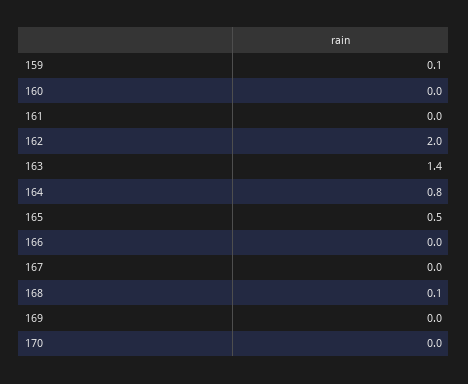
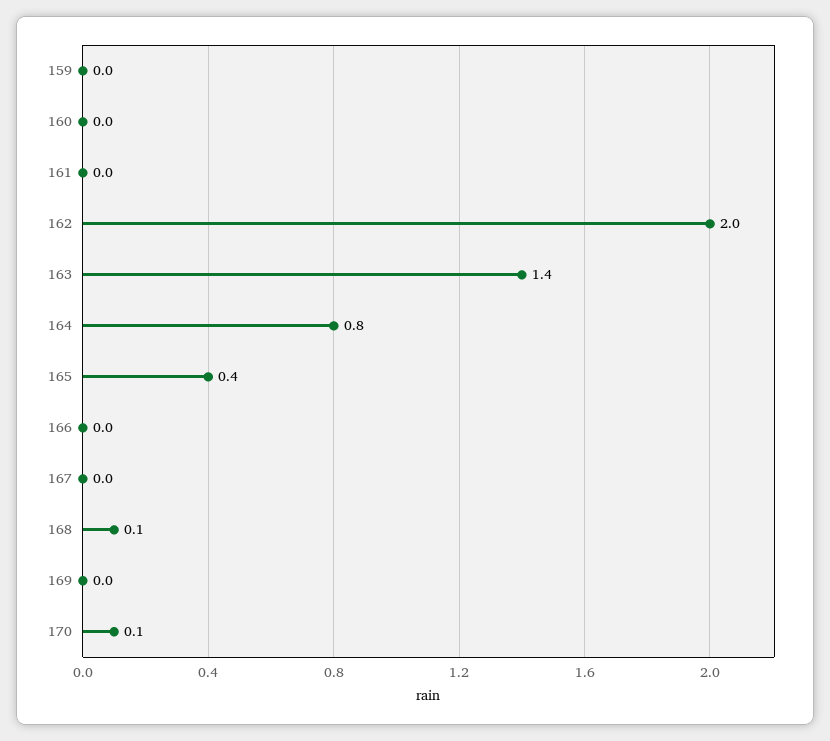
159: 0.1 -> 0
165: 0.5 -> 0.4
170: 0 -> 0.1

